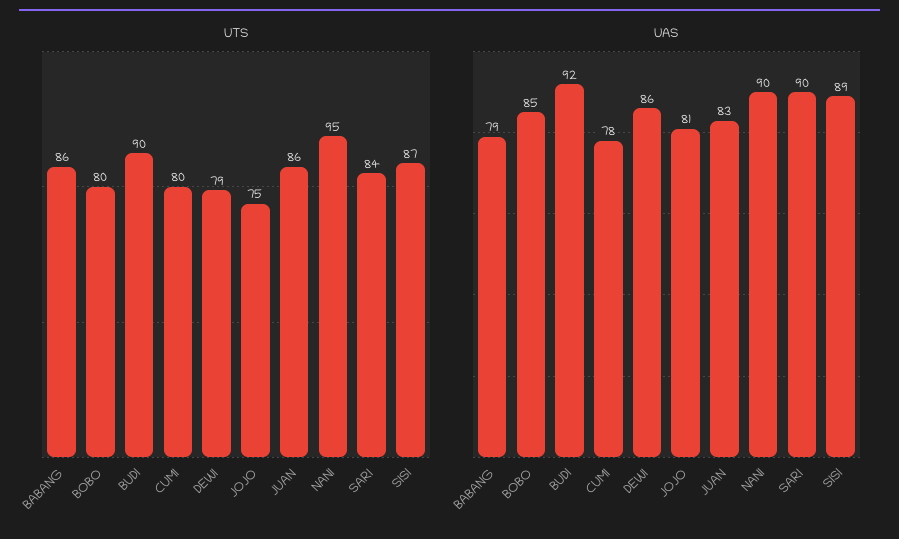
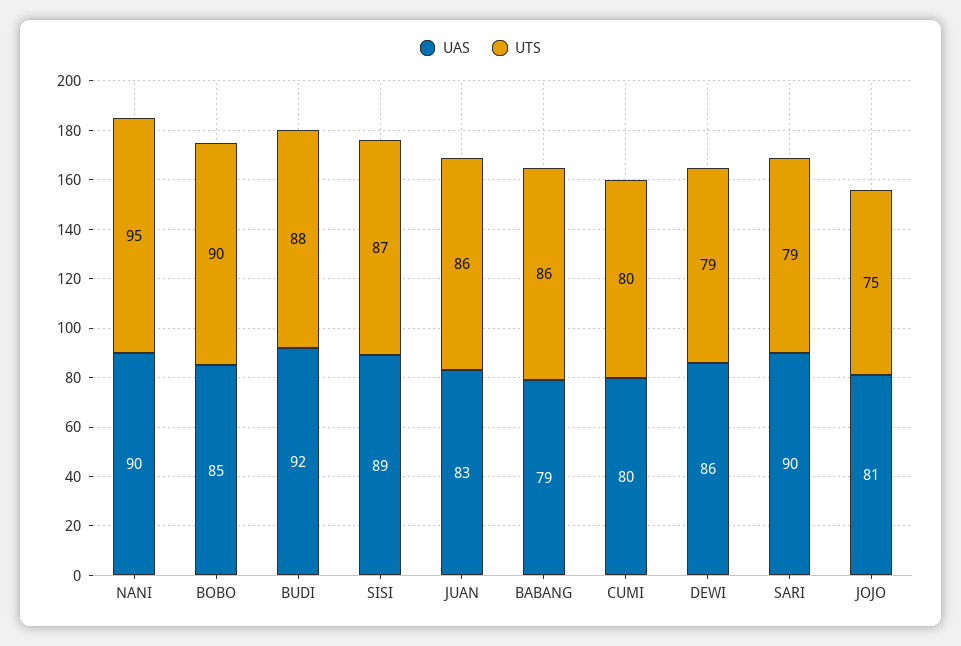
UTS, BOBO: 80 -> 90
UTS, BUDI: 90 -> 88
UTS, SARI: 84 -> 79
UAS, CUMI: 78 -> 80

